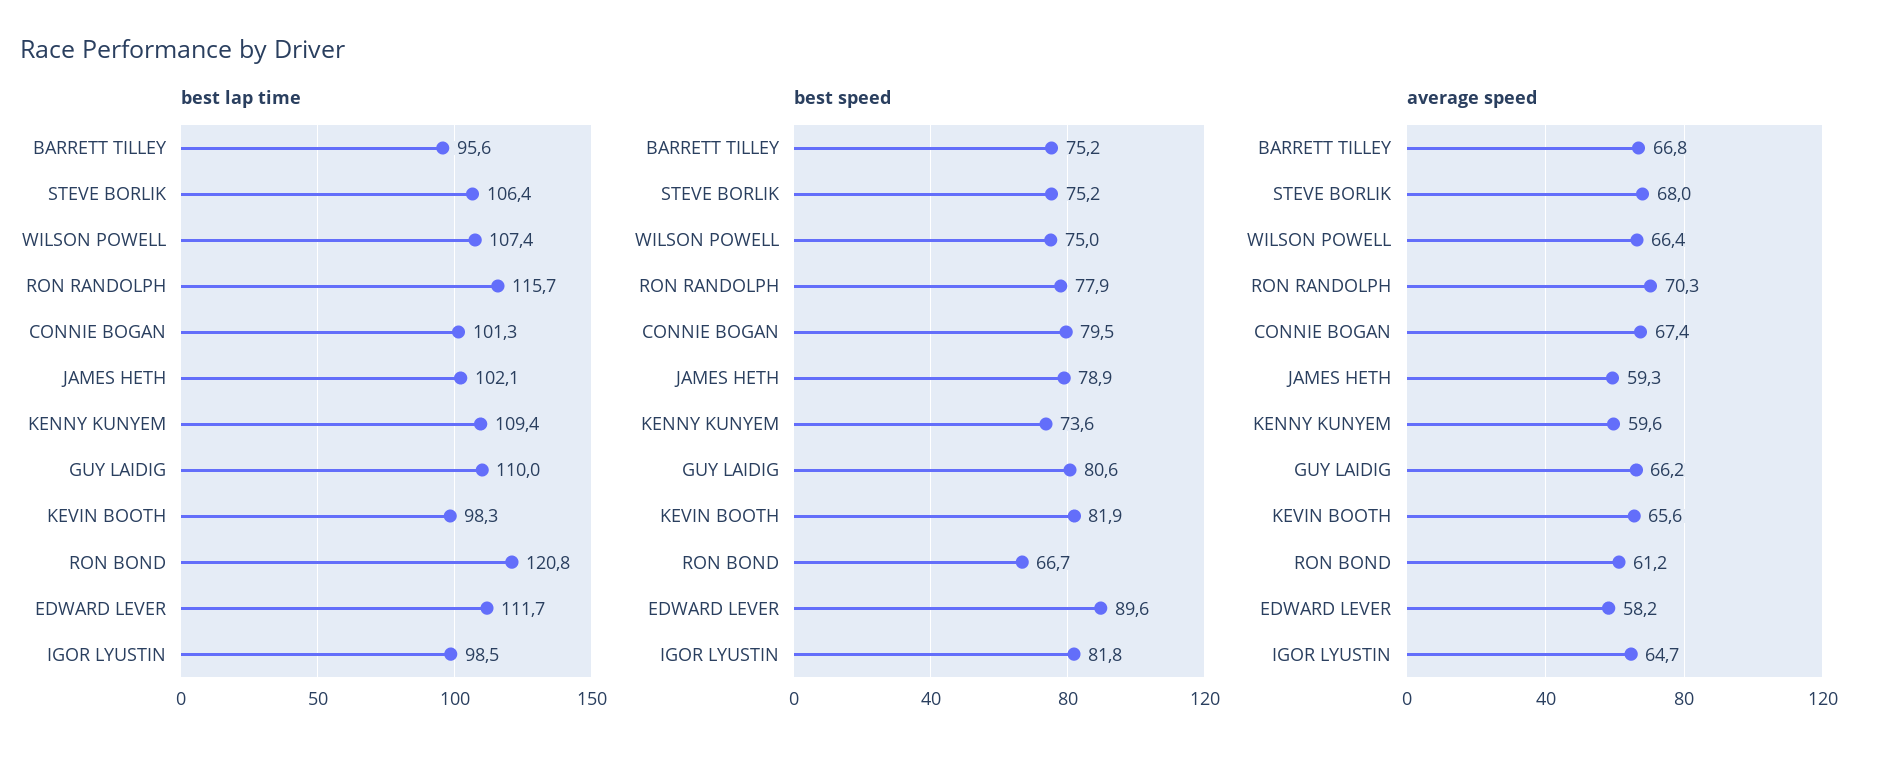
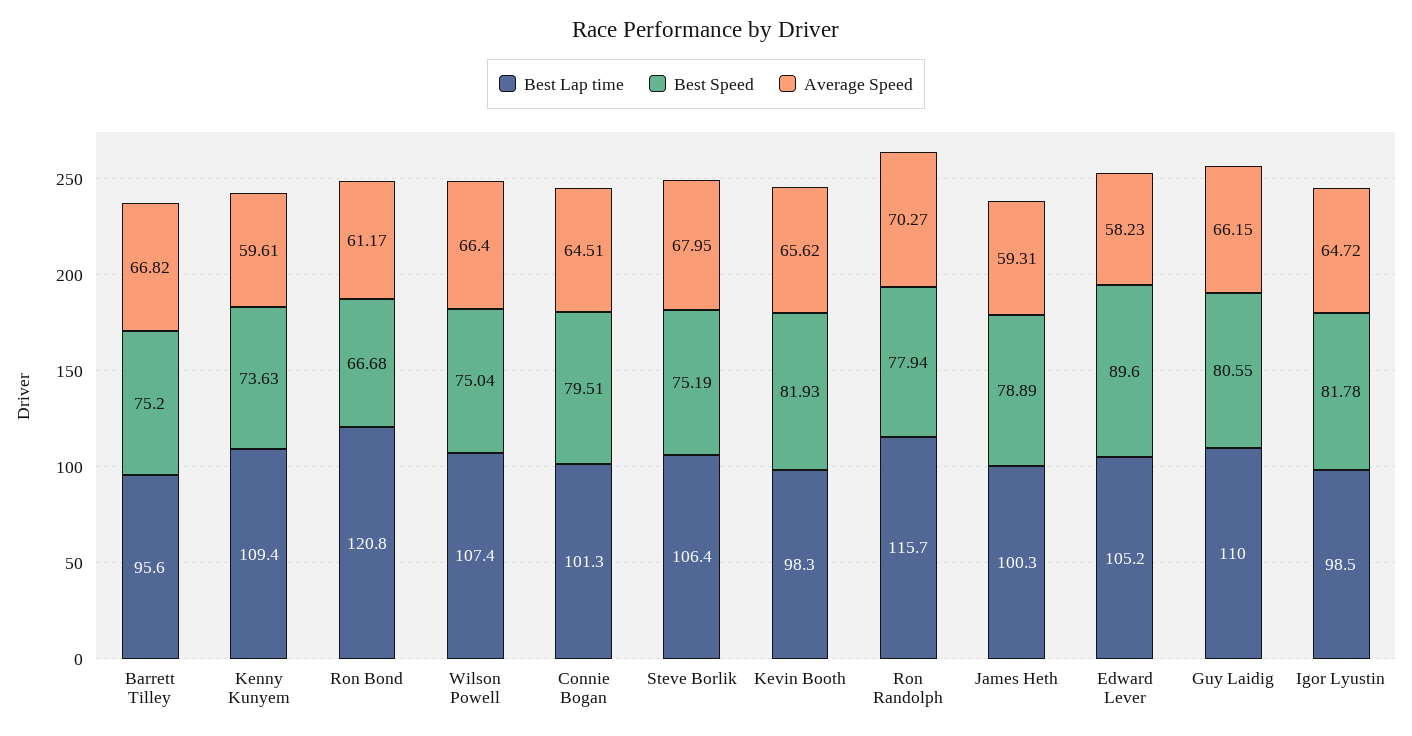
best lap time, JAMES HETH: 102.1 -> 100.3
best lap time, EDWARD LEVER: 111.7 -> 105.2
average speed, CONNIE BOGAN: 67.4 -> 64.51

